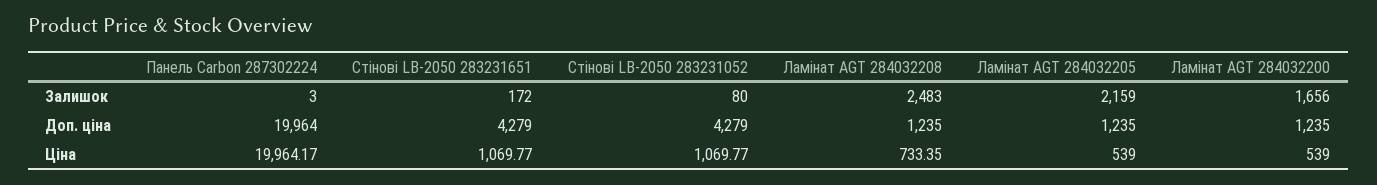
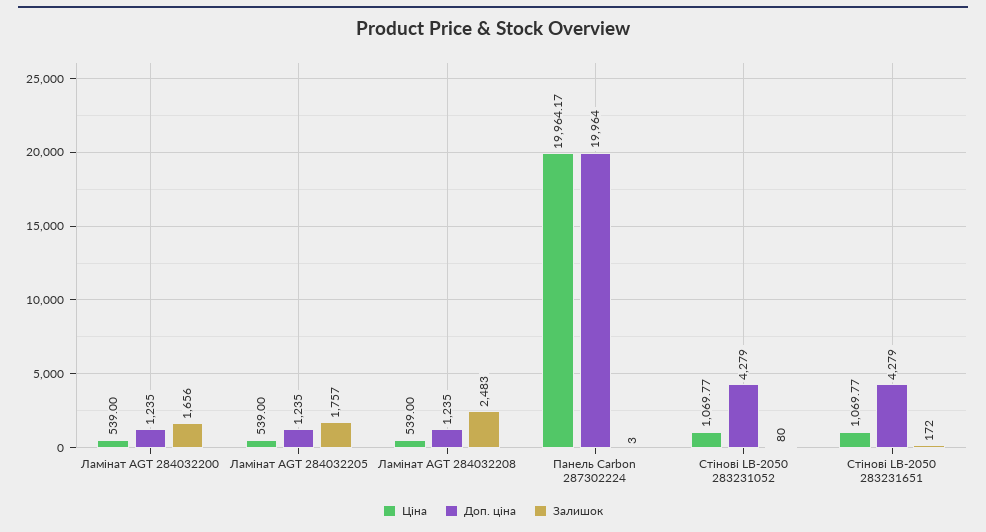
Залишок, Ламінат AGT 284032205: 2159 -> 1757
Ціна, Ламінат AGT 284032208: 733.35 -> 539

